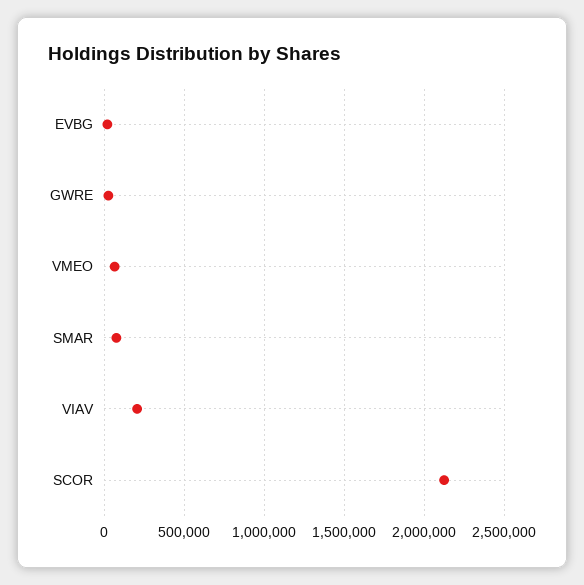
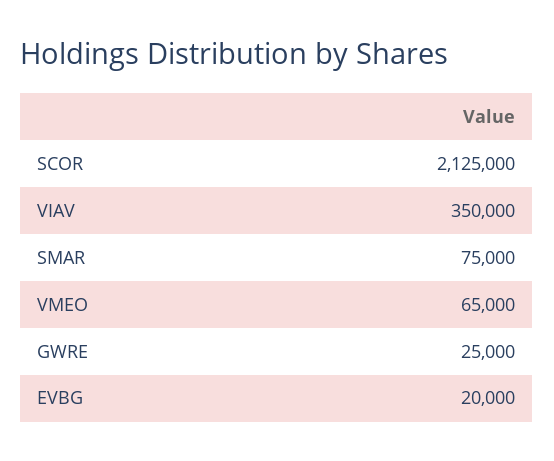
VIAV: 200000 -> 350000

